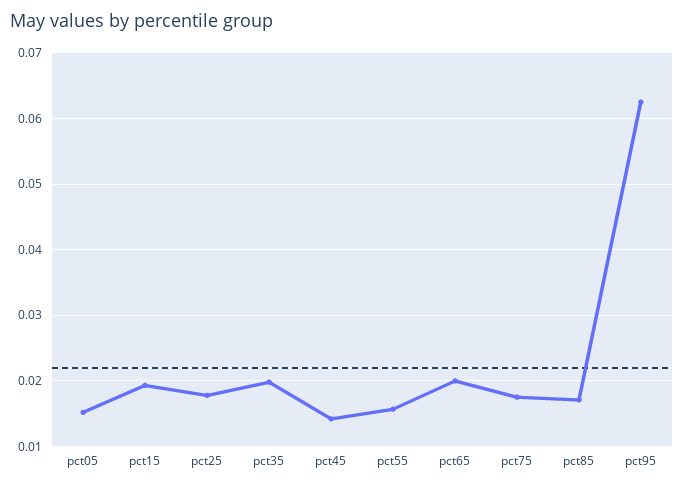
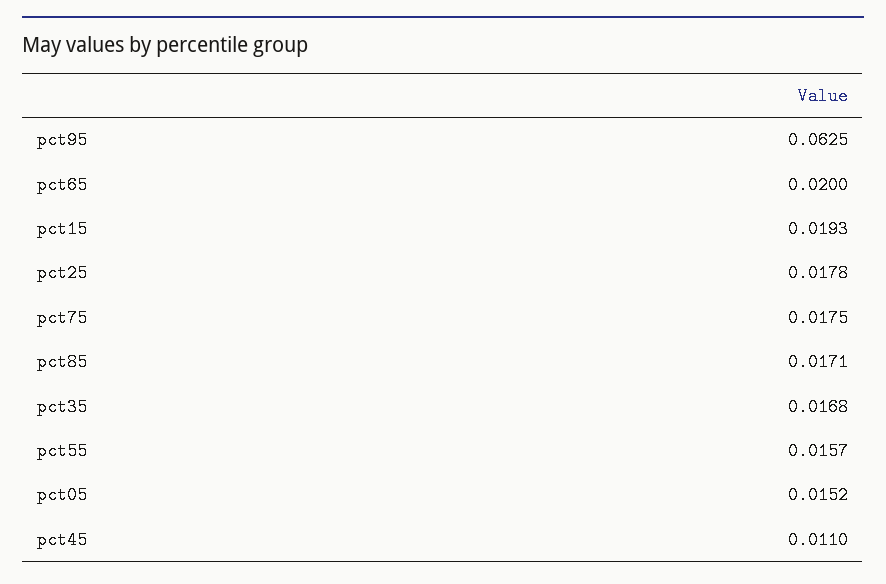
pct35: 0.02 -> 0.0168
pct45: 0.014 -> 0.011

